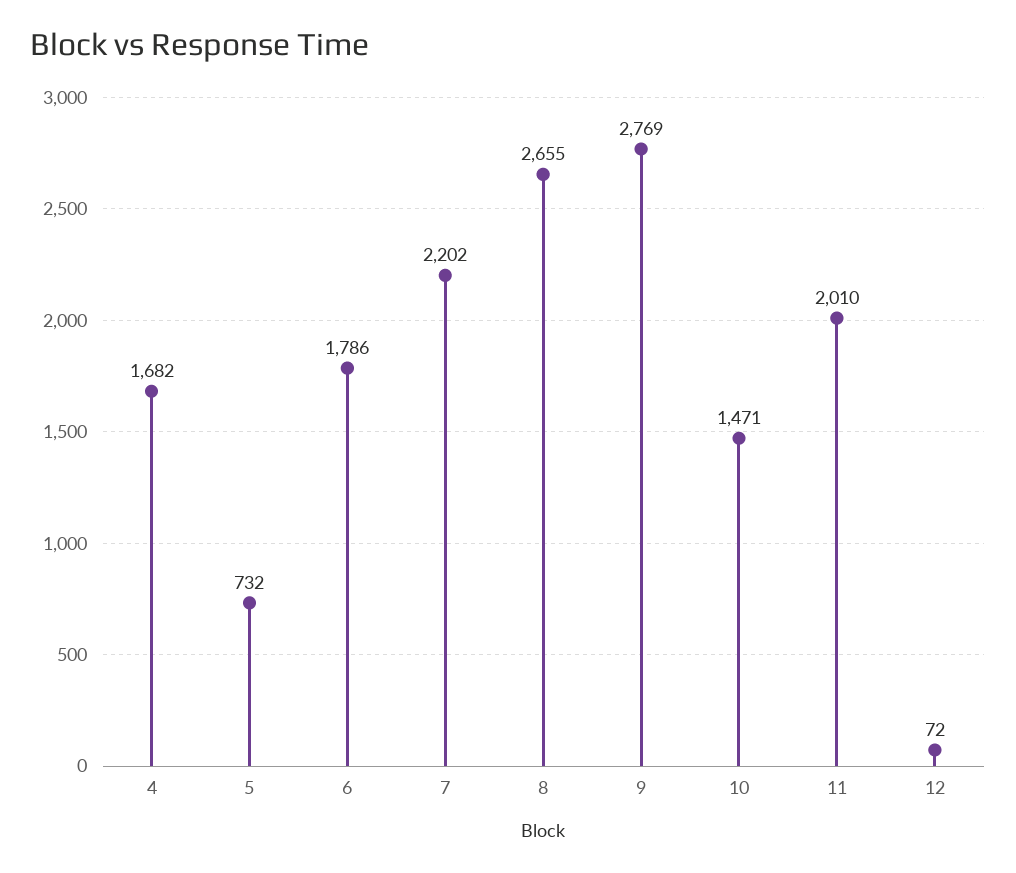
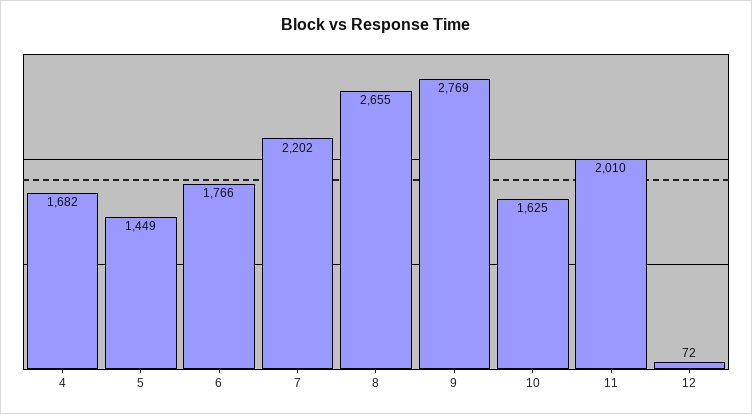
5: 732 -> 1449
6: 1786 -> 1766
10: 1471 -> 1625

